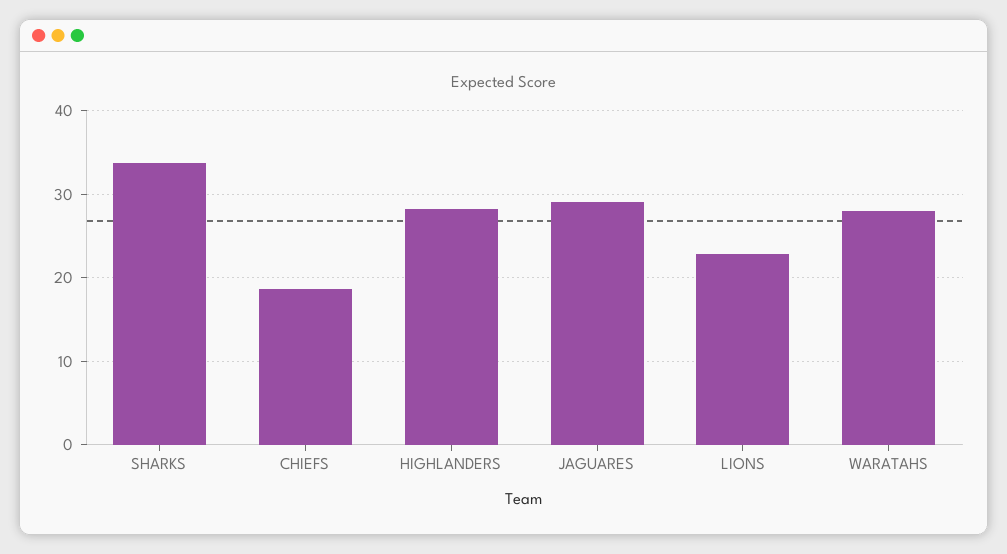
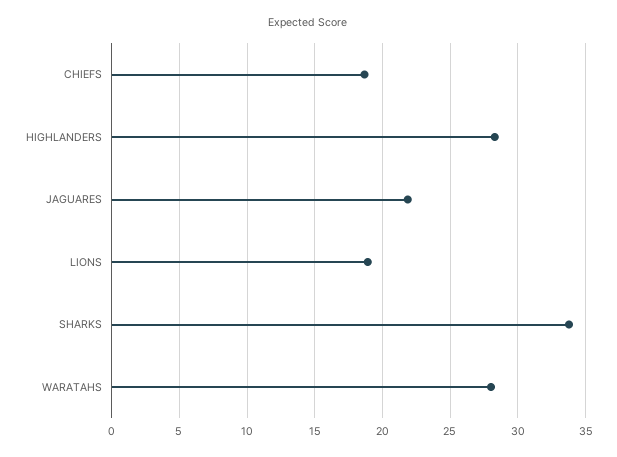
JAGUARES: 29 -> 22
LIONS: 23 -> 19

